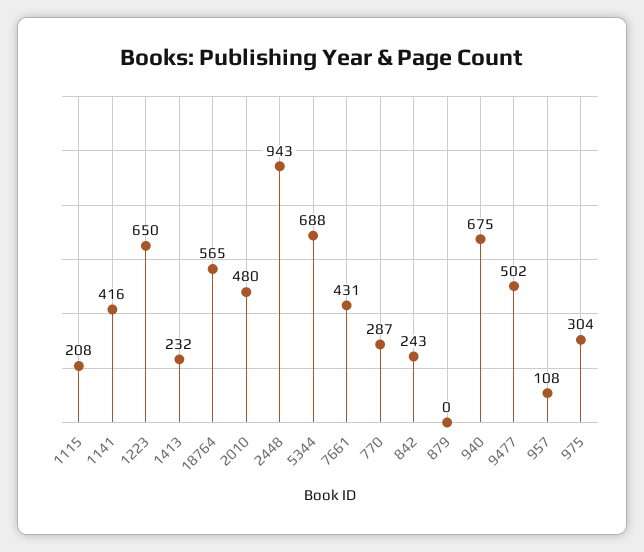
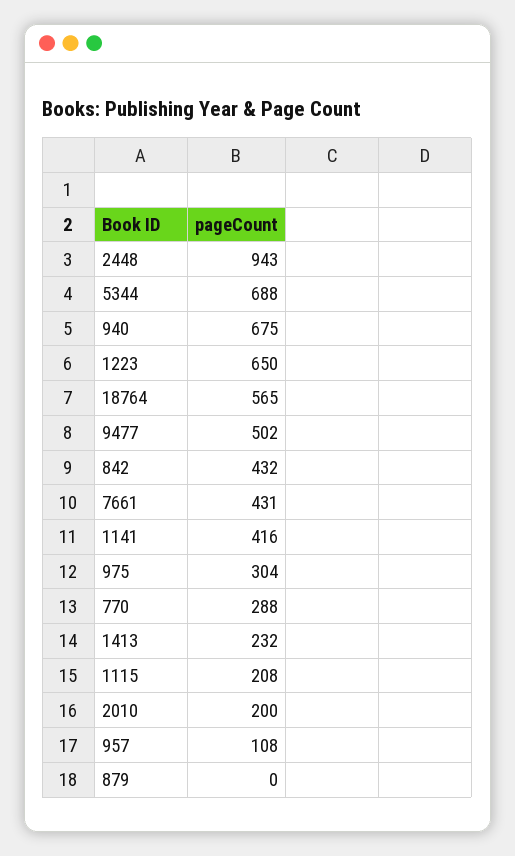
2010: 480 -> 200
770: 287 -> 288
842: 243 -> 432

